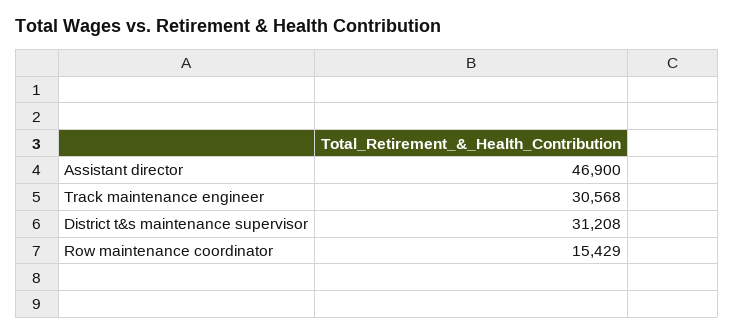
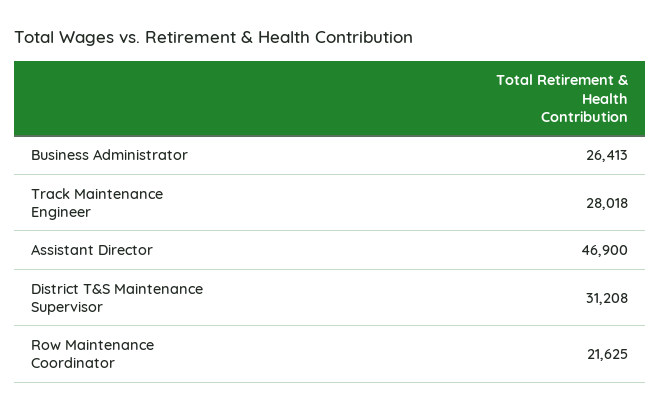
Track maintenance engineer: 30568 -> 28018
Row maintenance coordinator: 15429 -> 21625
Business Administrator: none -> 26413

